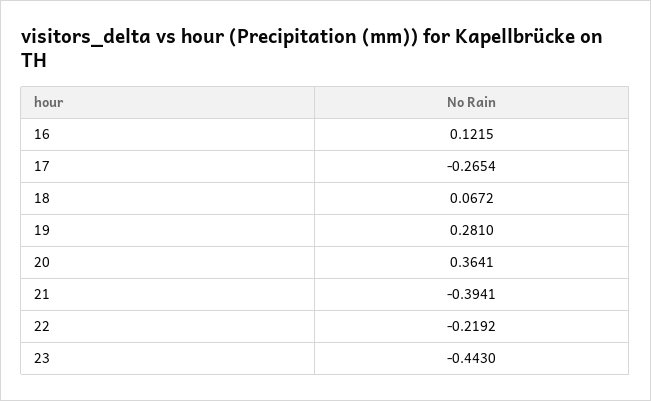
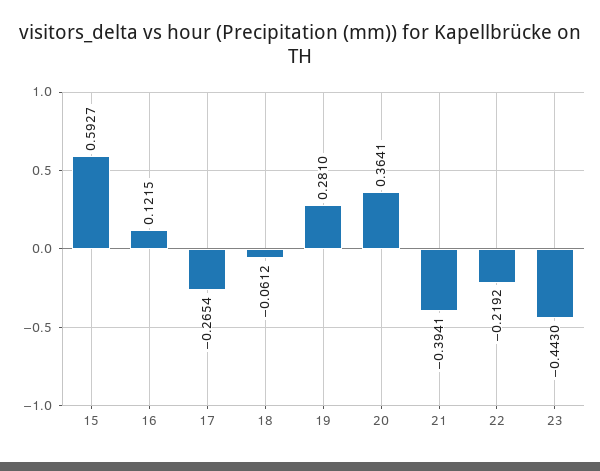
18: 0.0672 -> -0.0612
15: none -> 0.5927

